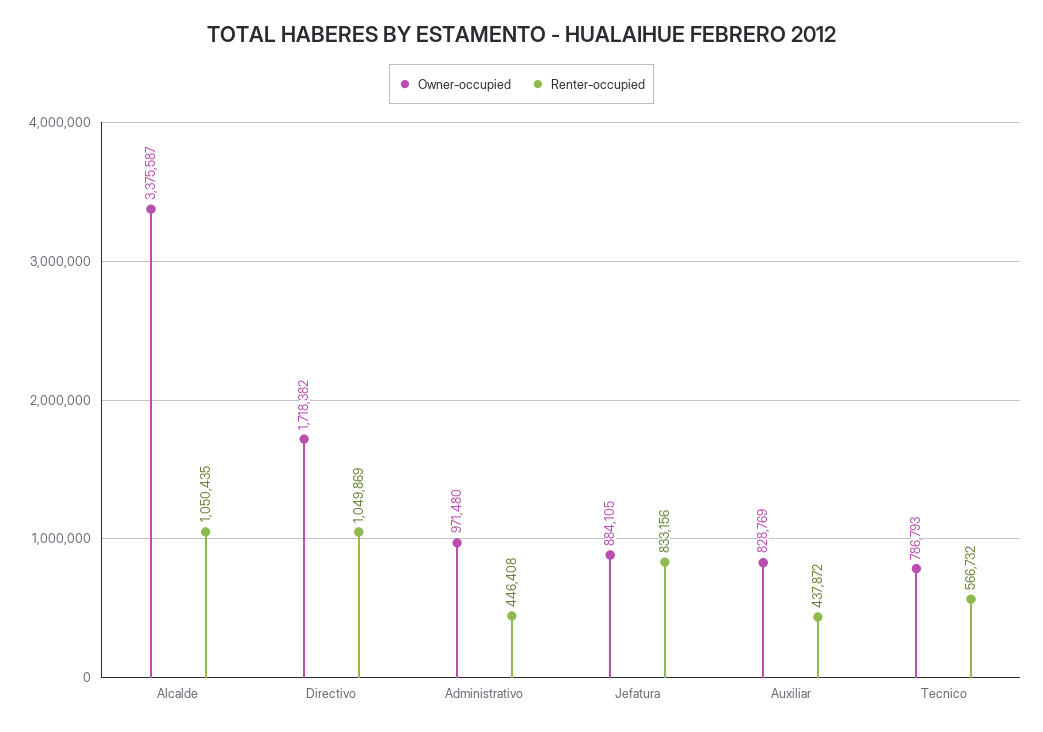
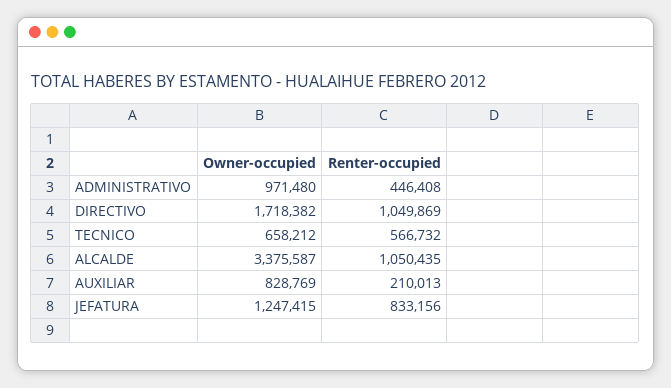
Owner-occupied, Jefatura: 884105 -> 1247415
Renter-occupied, Auxiliar: 437872 -> 210013
Owner-occupied, Tecnico: 786793 -> 658212

